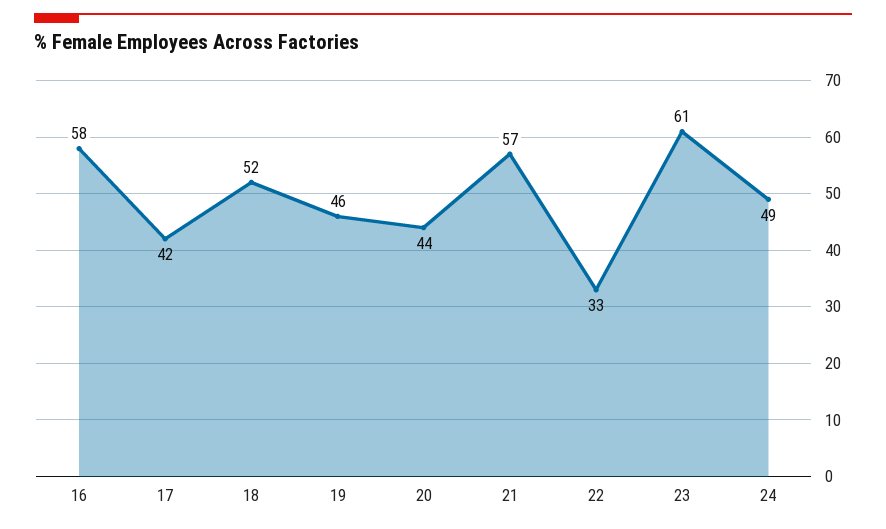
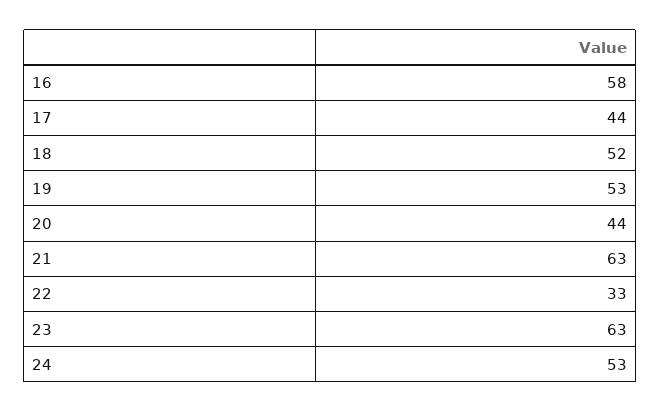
17: 42 -> 44
19: 46 -> 53
21: 57 -> 63
23: 61 -> 63
24: 49 -> 53

